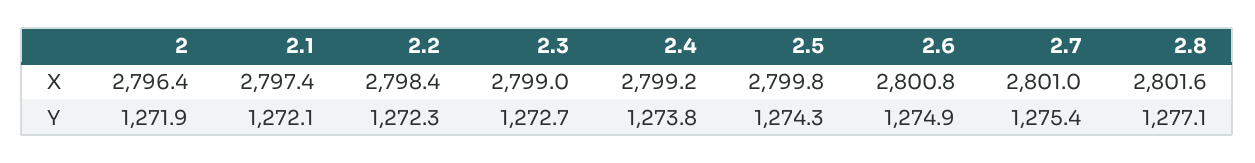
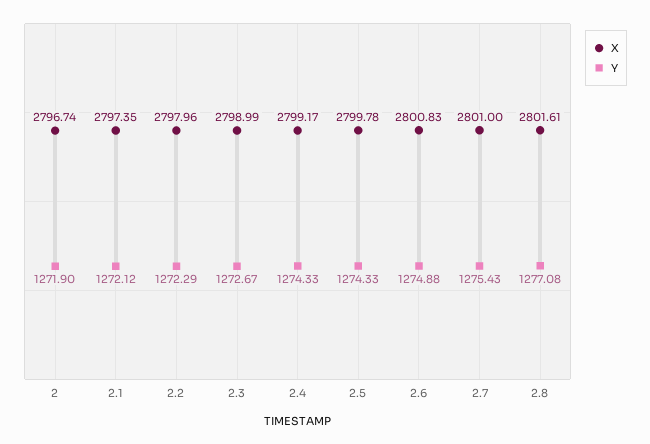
X, 2: 2796.4 -> 2796.74
X, 2.2: 2798.4 -> 2797.96
Y, 2.4: 1273.8 -> 1274.33

